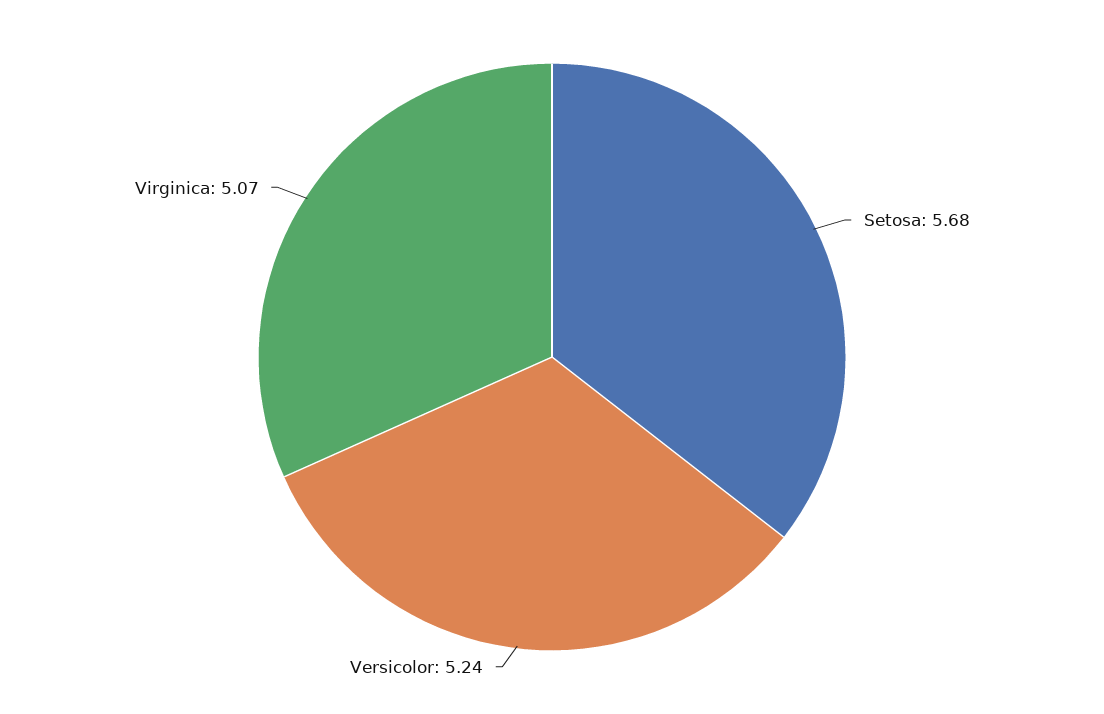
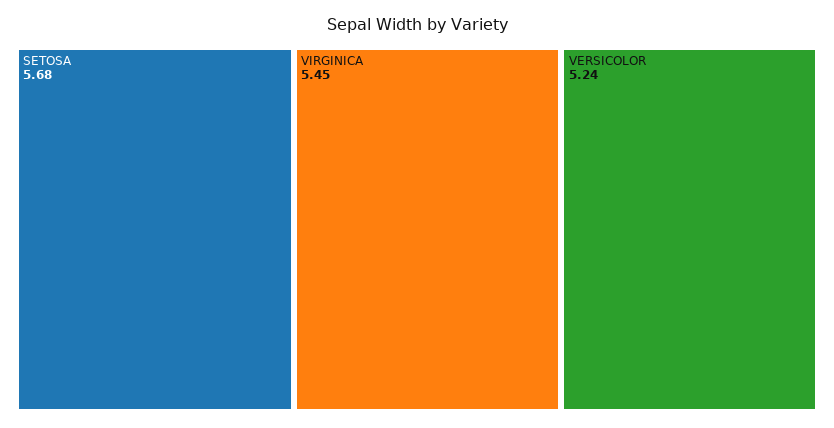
Virginica: 5.07 -> 5.45

